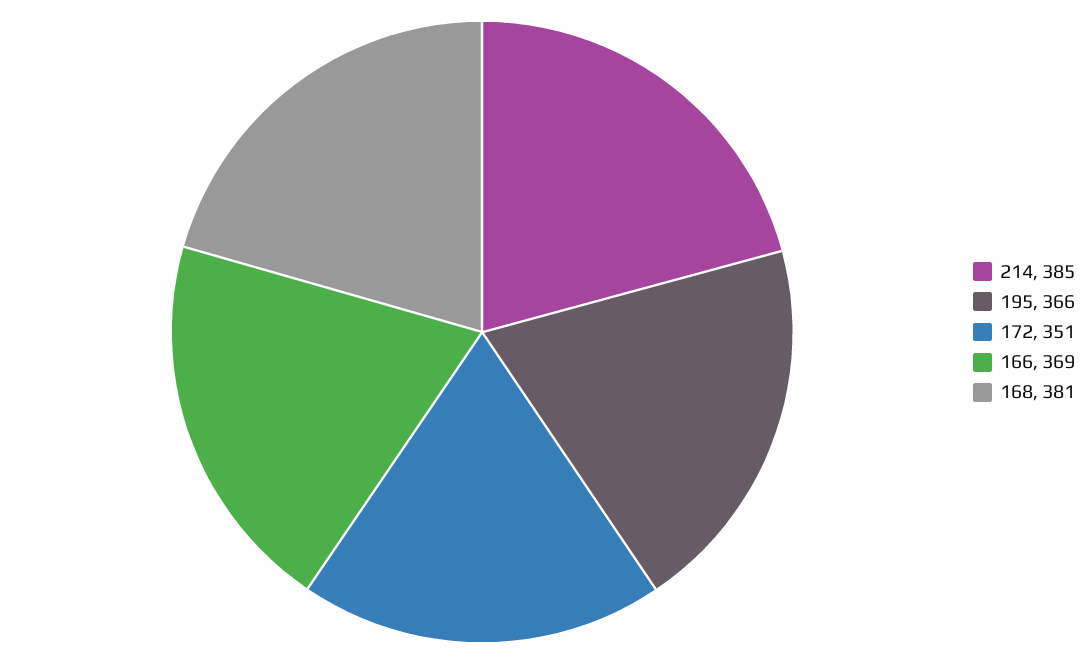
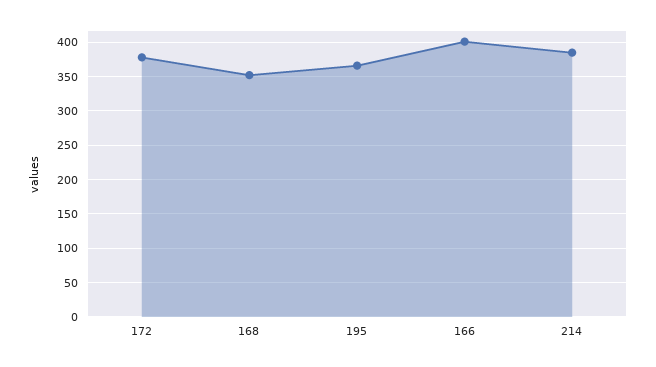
172: 351 -> 380
166: 369 -> 400
168: 381 -> 350

